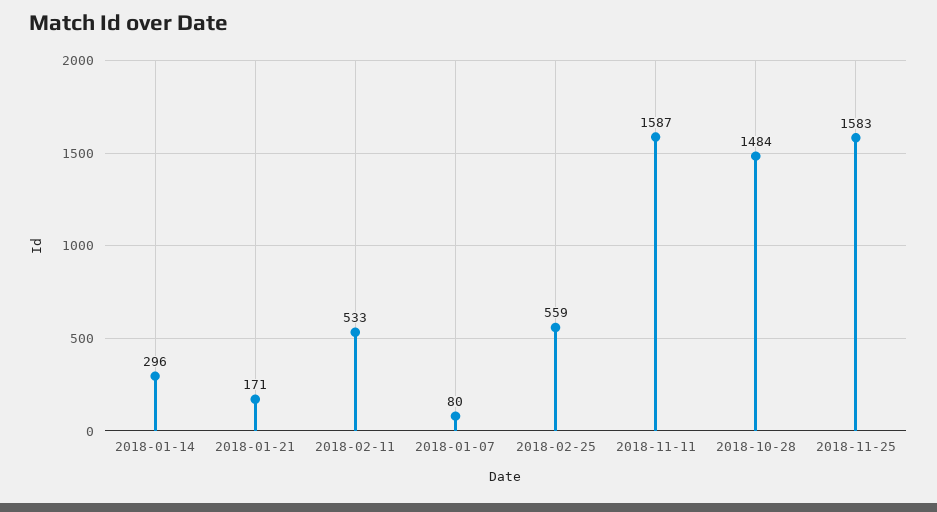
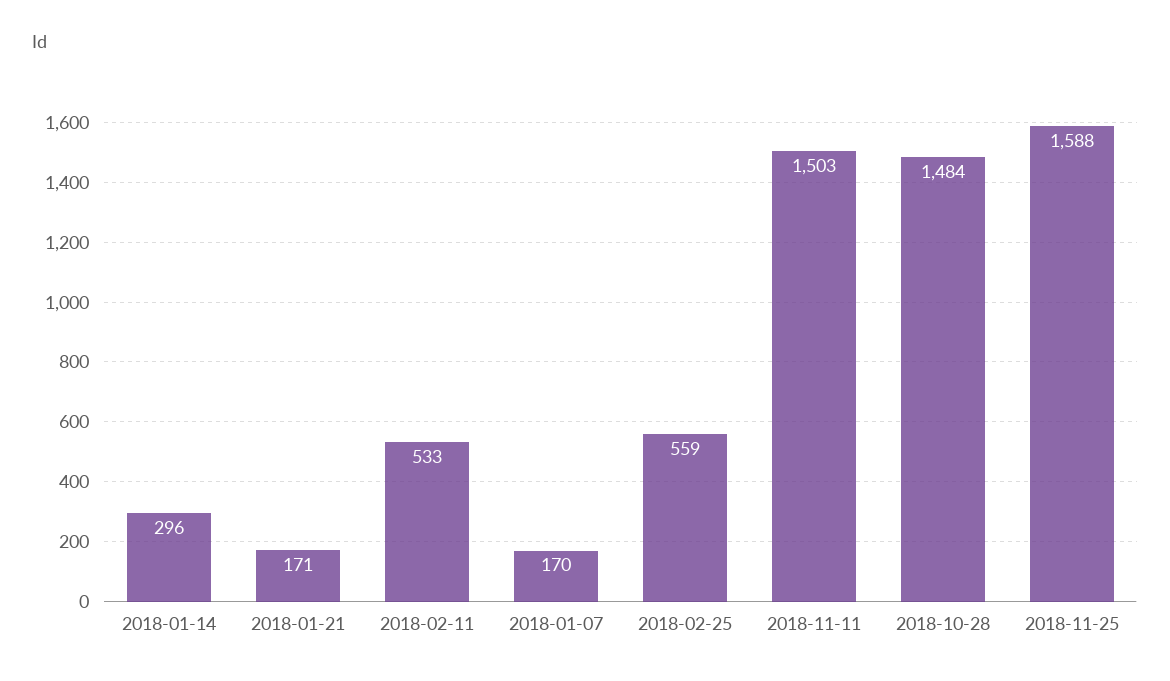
2018-01-07: 80 -> 170
2018-11-11: 1587 -> 1503
2018-11-25: 1583 -> 1588

